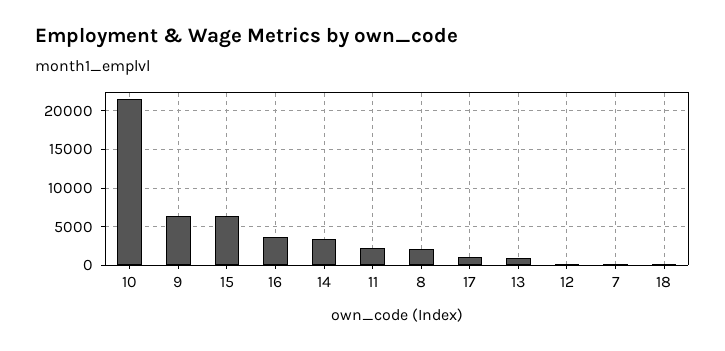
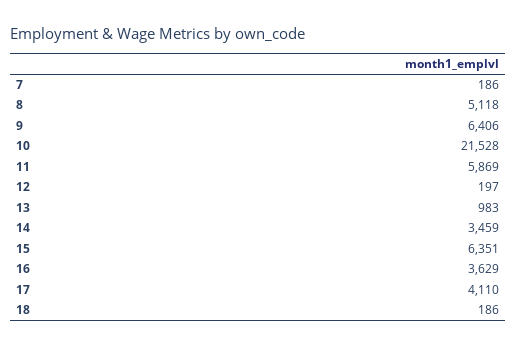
11: 2000 -> 5869
8: 2000 -> 5118
17: 1000 -> 4110

